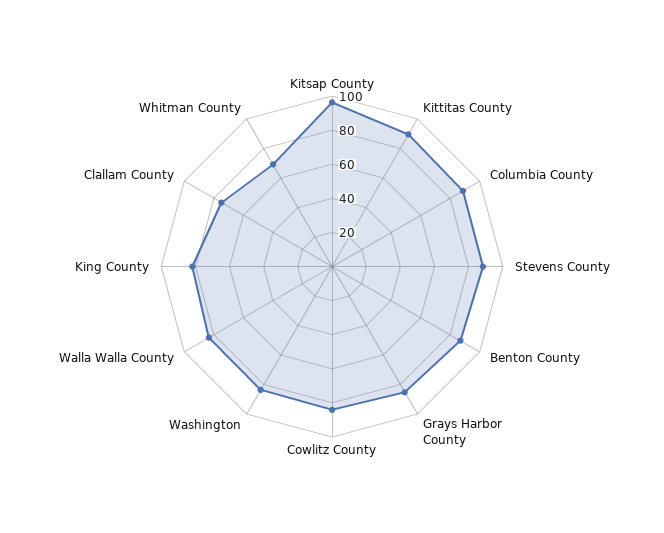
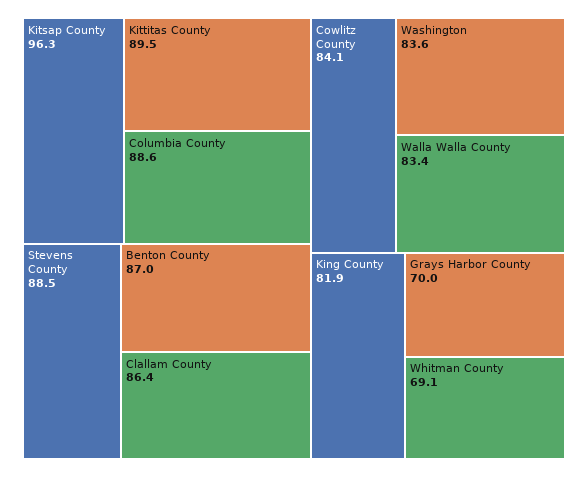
Grays Harbor County: 85 -> 70
Clallam County: 75 -> 86.4

